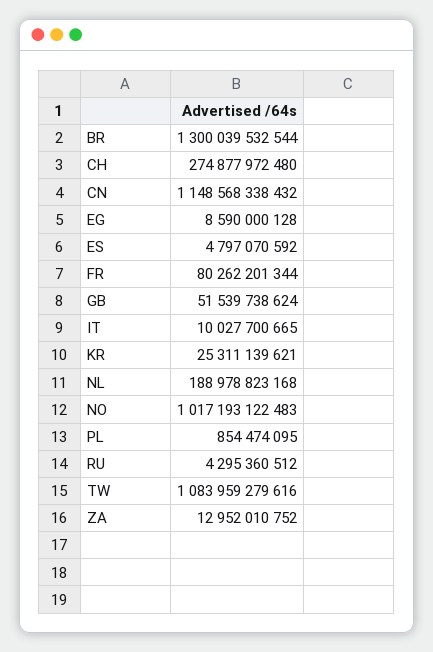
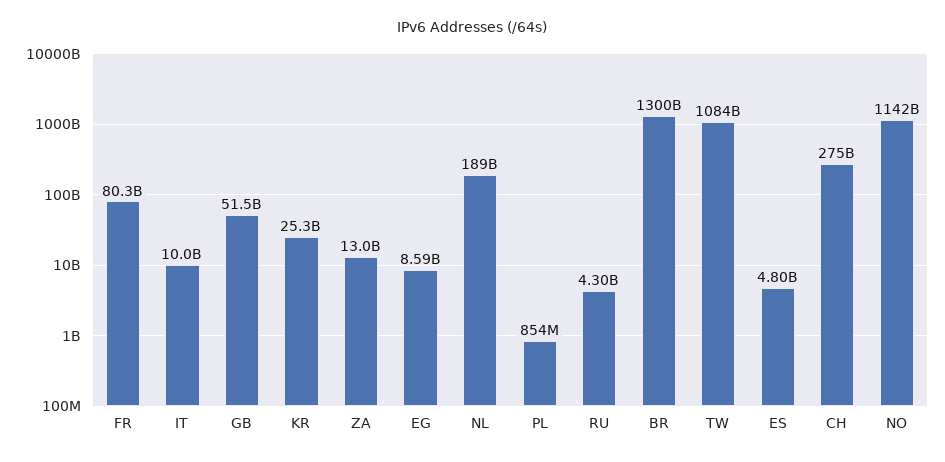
CN: 1148568338432 -> none
NO: 1017193122483 -> 1142000000000

